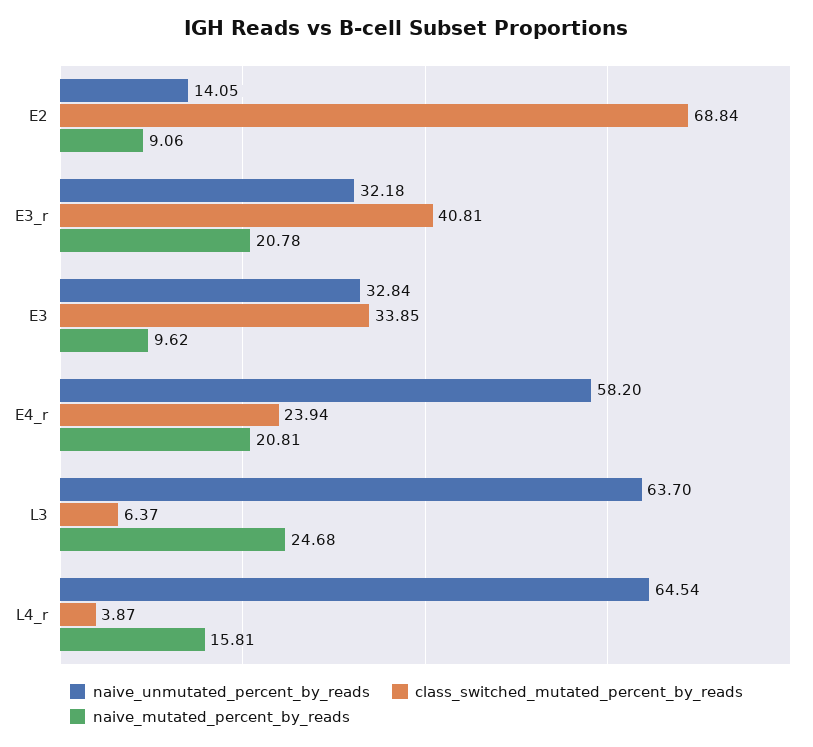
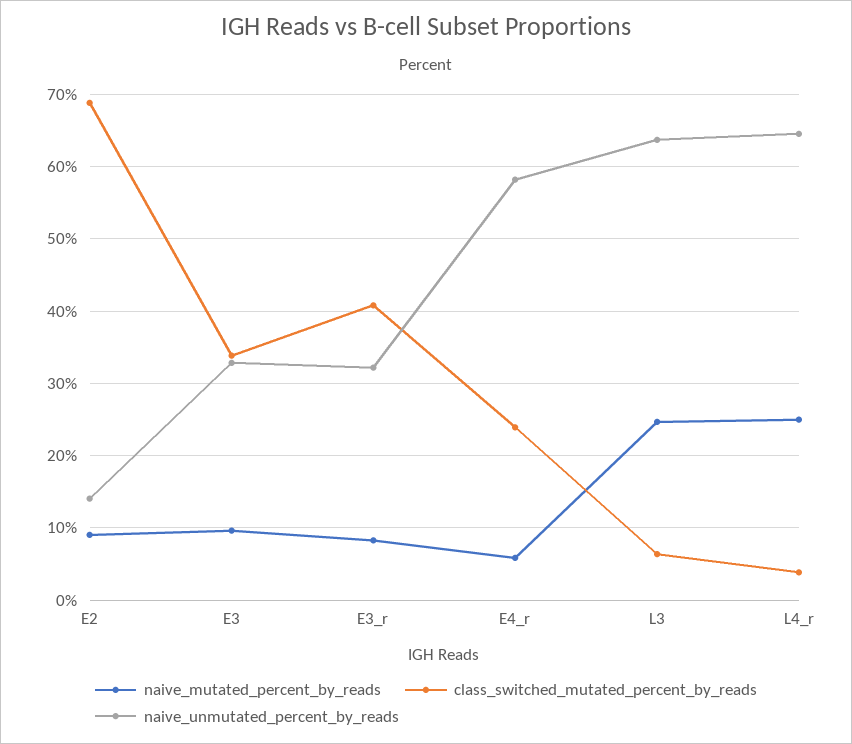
naive_mutated_percent_by_reads, E3_r: 20.78 -> 8
naive_mutated_percent_by_reads, E4_r: 20.81 -> 6
naive_mutated_percent_by_reads, L4_r: 15.81 -> 25

